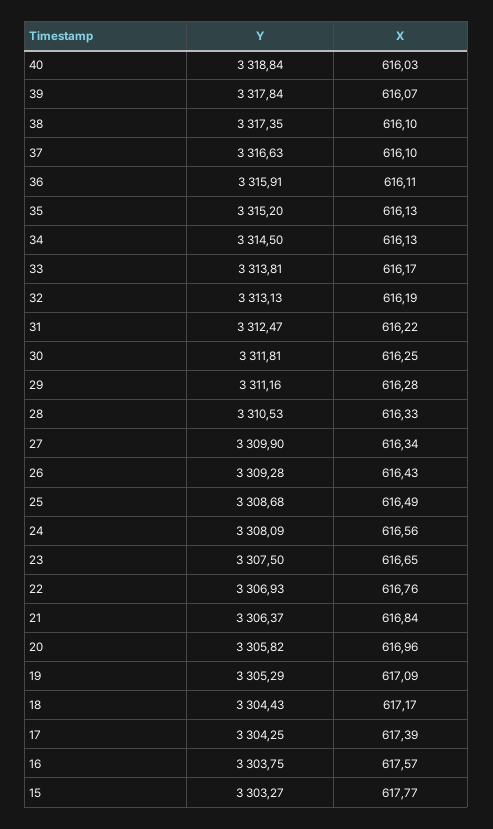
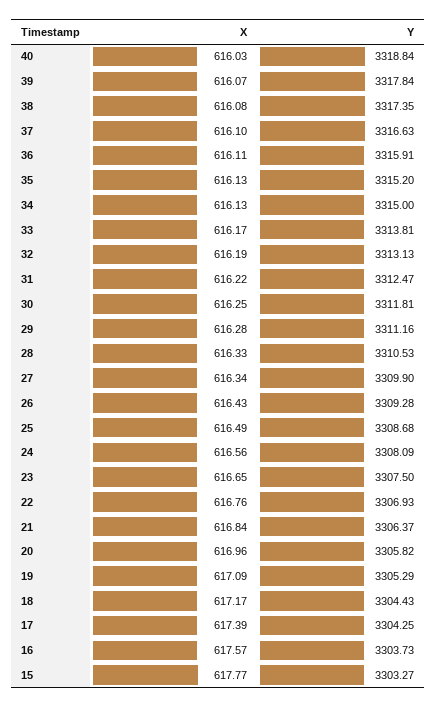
X, 38: 616.1 -> 616.08
Y, 34: 3314.5 -> 3315
Y, 16: 3303.75 -> 3303.73

